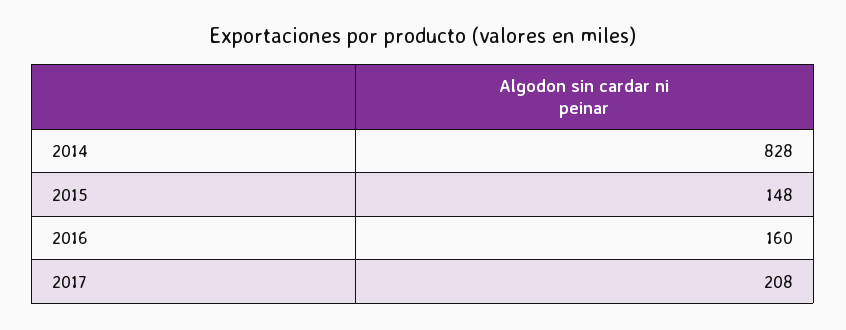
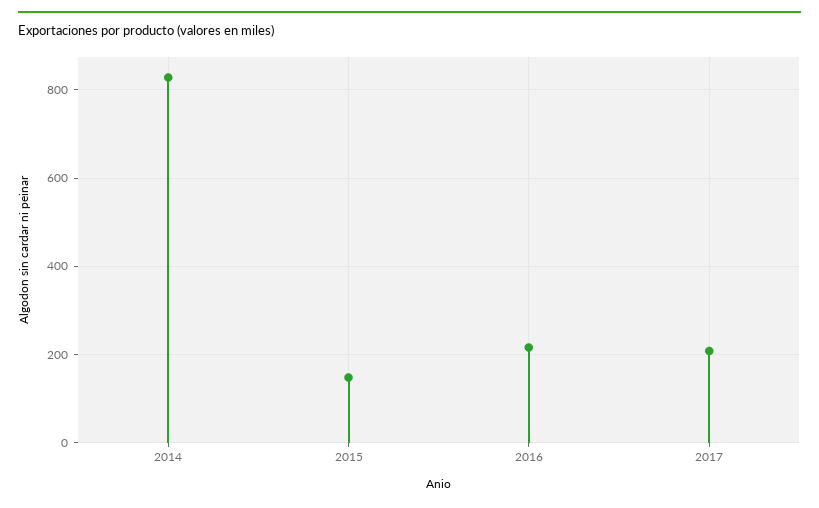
2016: 160 -> 220

